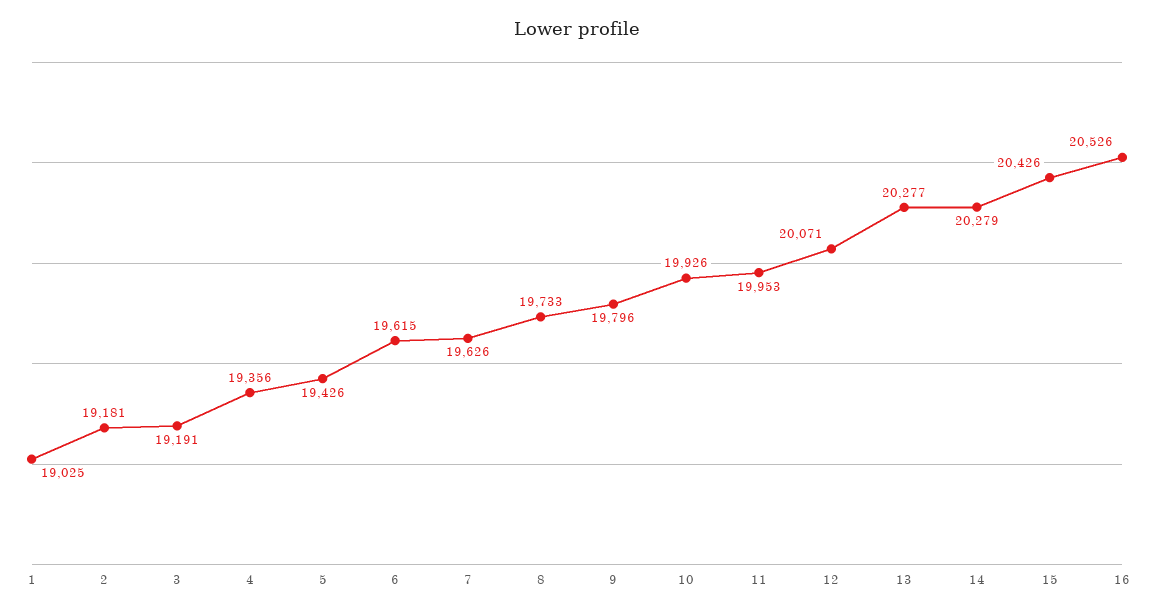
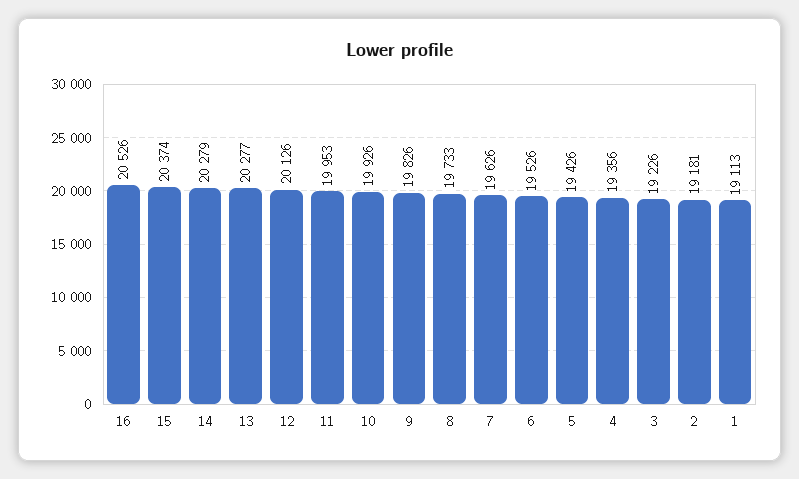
1: 19025 -> 19113
3: 19191 -> 19226
6: 19615 -> 19526
9: 19796 -> 19826
12: 20071 -> 20126
15: 20426 -> 20374

